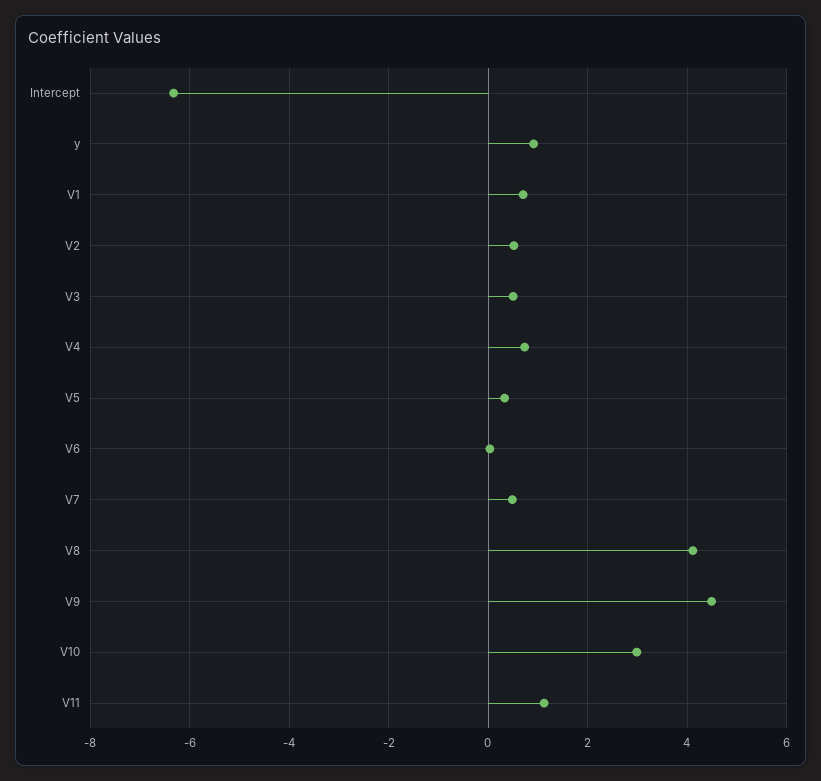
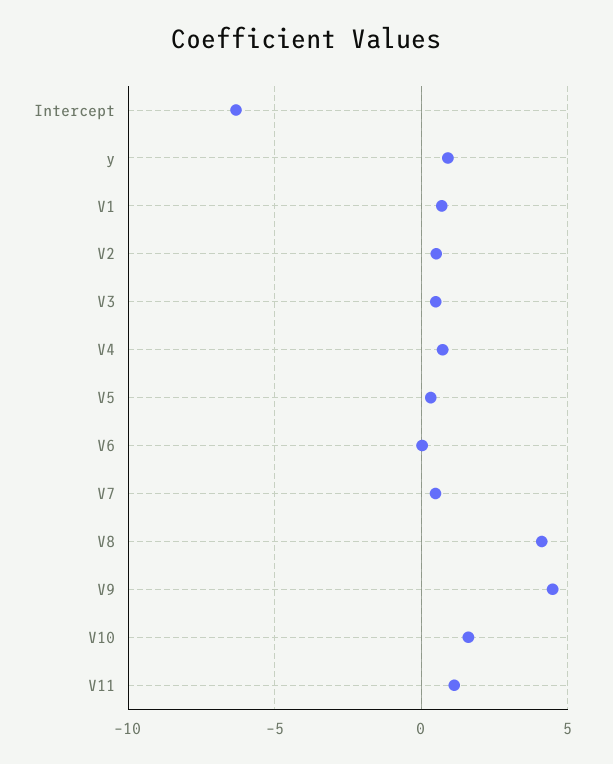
V10: 3 -> 1.5

